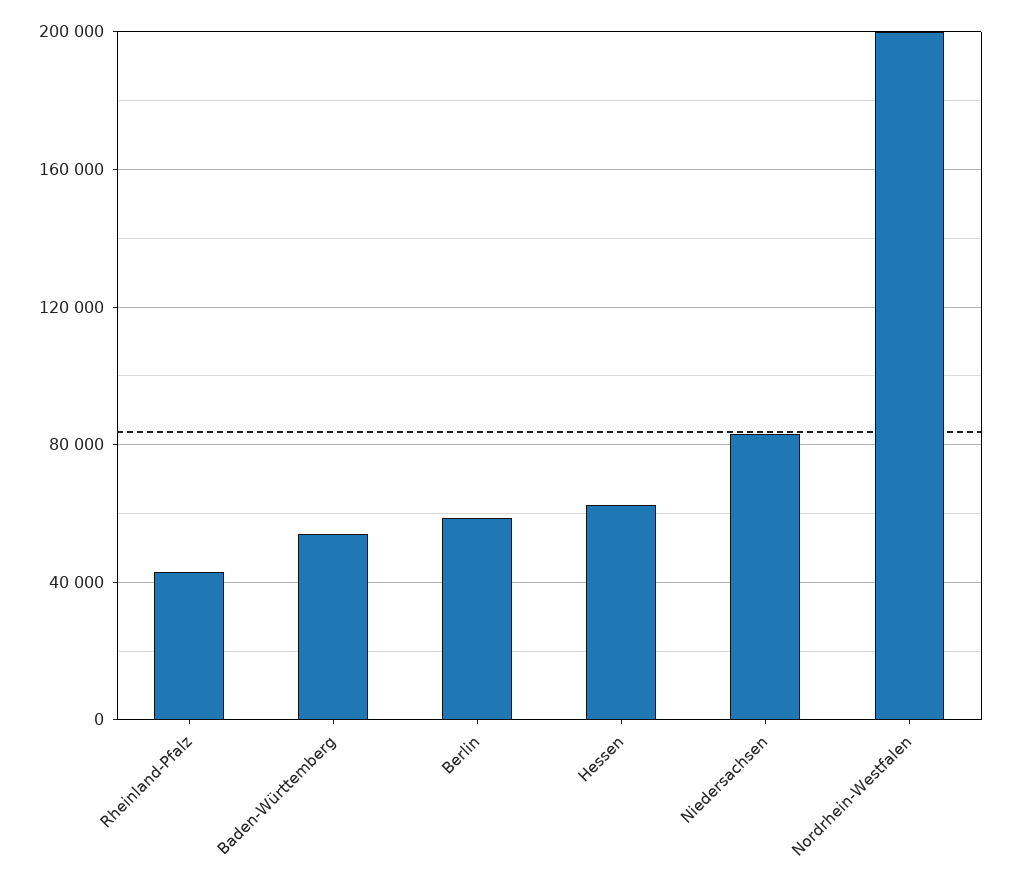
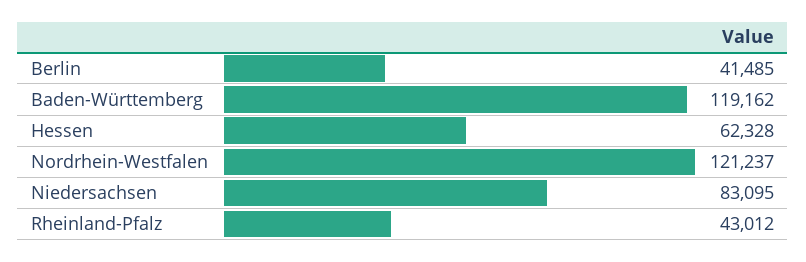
Baden-Württemberg: 55000 -> 119162
Berlin: 60000 -> 41485
Nordrhein-Westfalen: 200000 -> 121237

